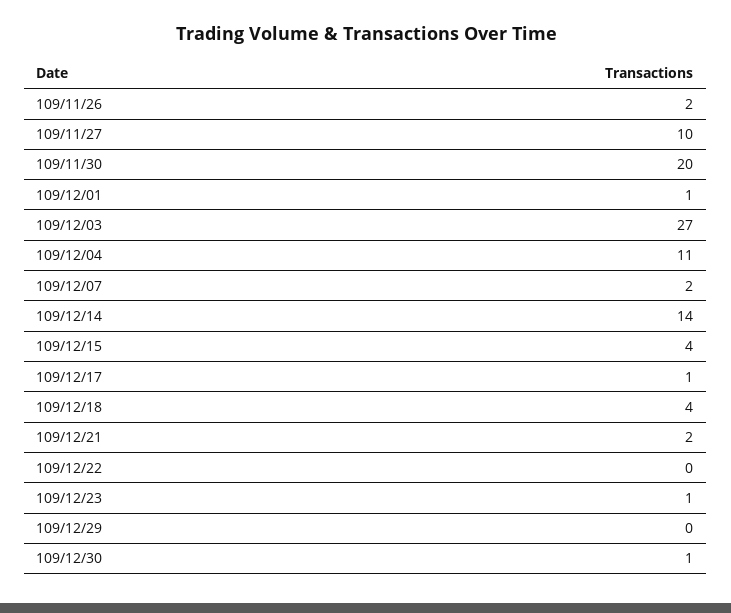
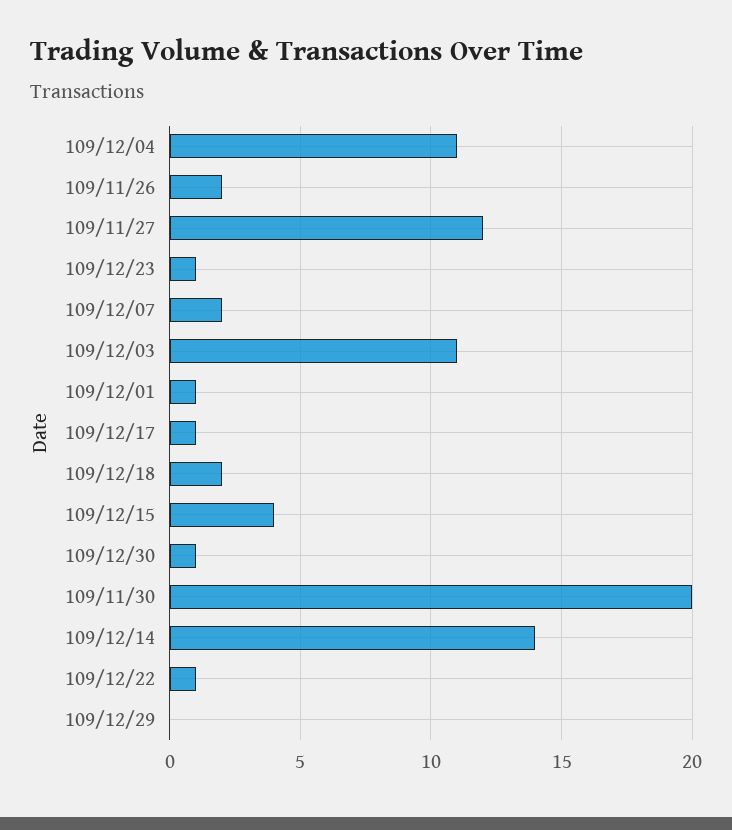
109/11/27: 10 -> 12
109/12/03: 27 -> 11
109/12/18: 4 -> 2
109/12/21: 2 -> none
109/12/22: 0 -> 1

